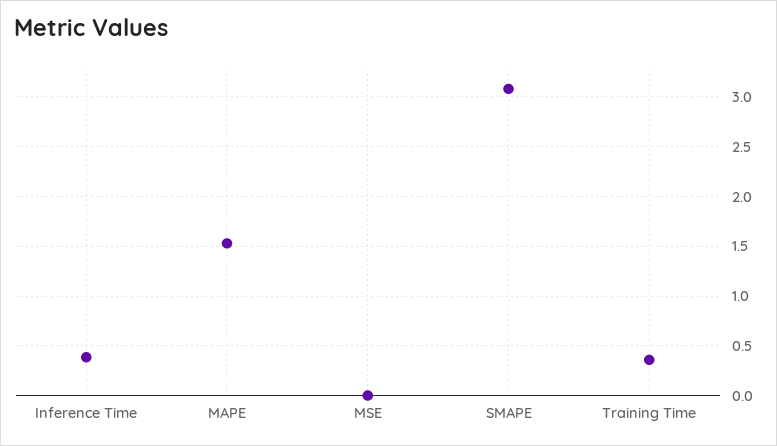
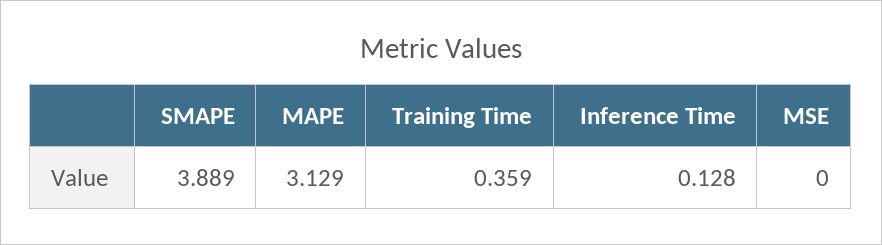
Inference Time: 0.4 -> 0.128
MAPE: 1.5 -> 3.129
SMAPE: 3.1 -> 3.889

